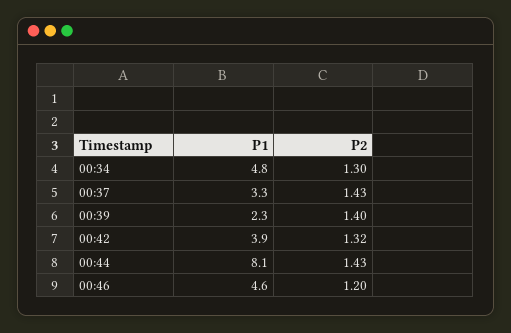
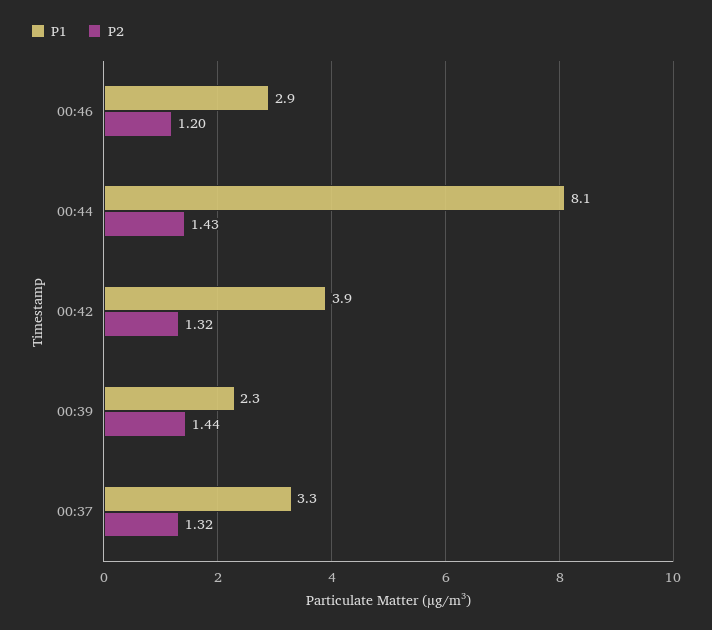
P1, 00:34: 4.8 -> none
P2, 00:34: 1.3 -> none
P2, 00:37: 1.43 -> 1.32
P2, 00:39: 1.4 -> 1.44
P1, 00:46: 4.6 -> 2.9

